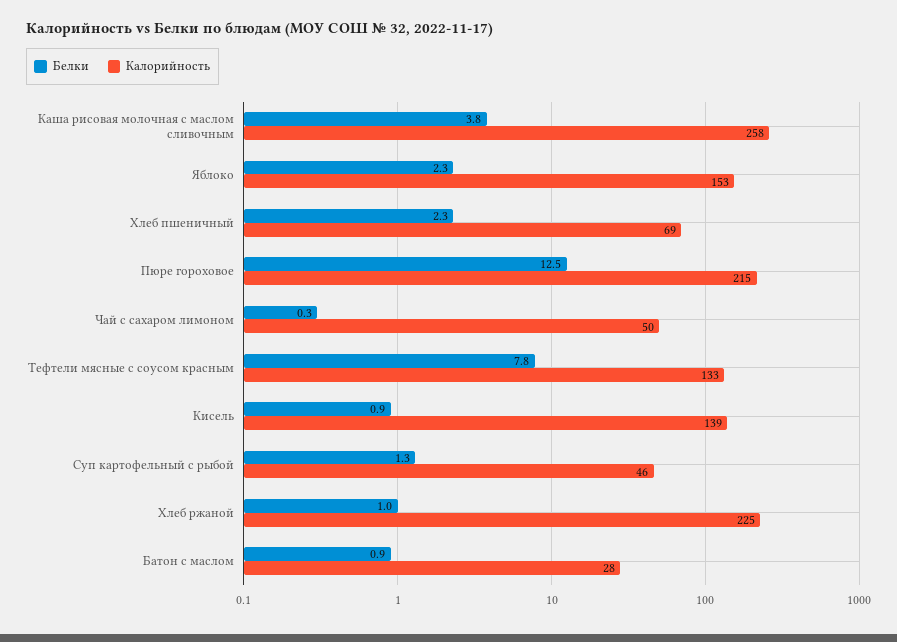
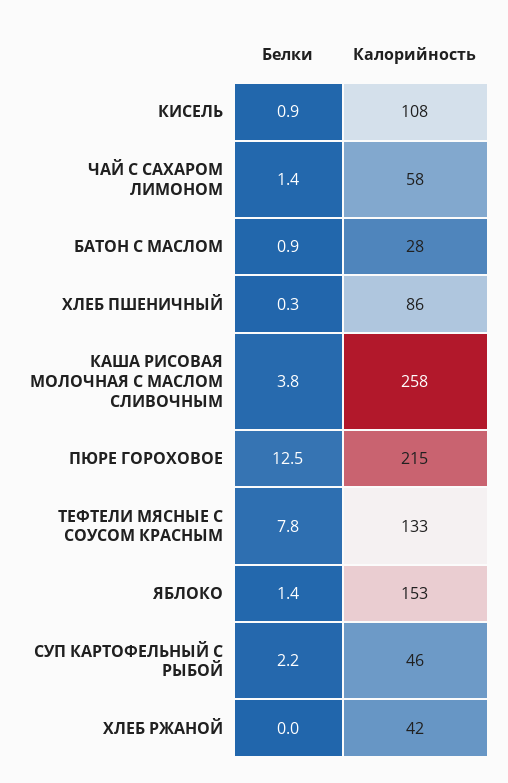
Белки, Яблоко: 2.3 -> 1.4
Белки, Хлеб пшеничный: 2.3 -> 0.3
Калорийность, Хлеб пшеничный: 69 -> 86
Белки, Чай с сахаром лимоном: 0.3 -> 1.4
Калорийность, Чай с сахаром лимоном: 50 -> 58
Калорийность, Кисель: 139 -> 108
Белки, Суп картофельный с рыбой: 1.3 -> 2.2
Белки, Хлеб ржаной: 1 -> 0
Калорийность, Хлеб ржаной: 225 -> 42

